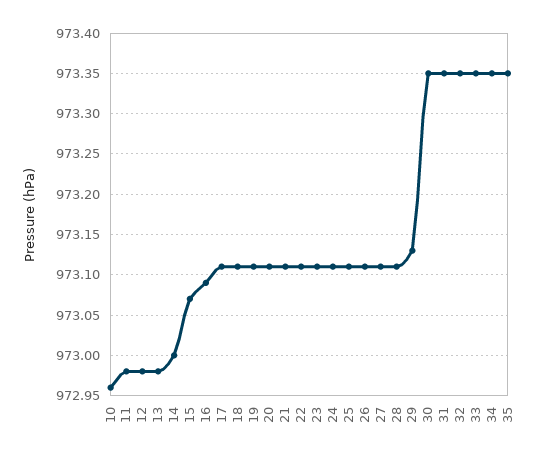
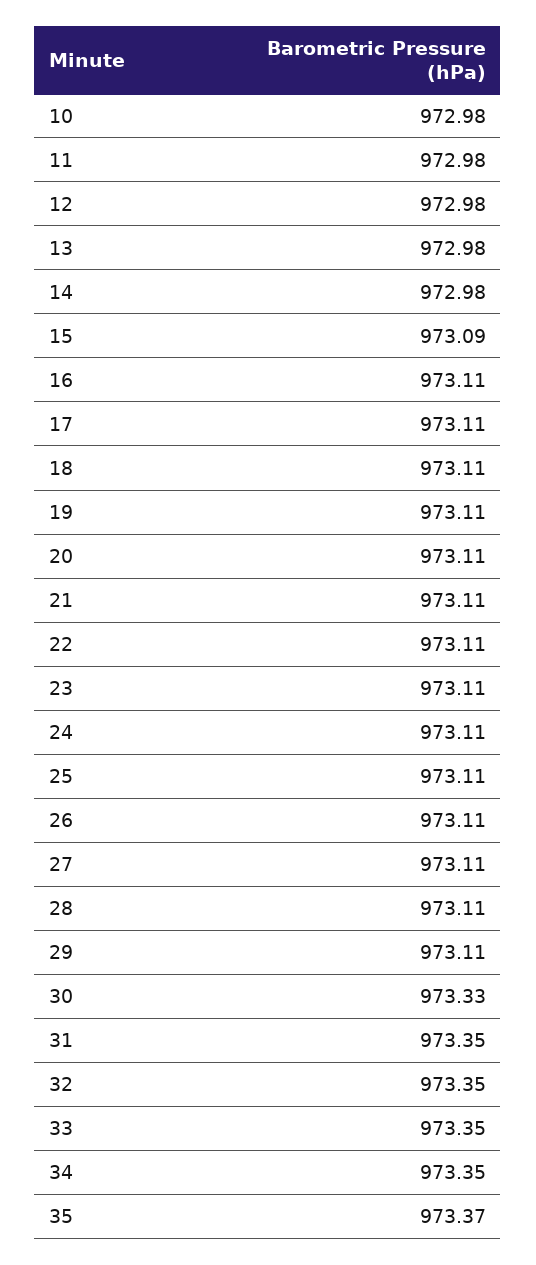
10: 972.96 -> 972.98
14: 973 -> 972.98
15: 973.07 -> 973.09
16: 973.09 -> 973.11
29: 973.13 -> 973.11
30: 973.35 -> 973.33
35: 973.35 -> 973.37

